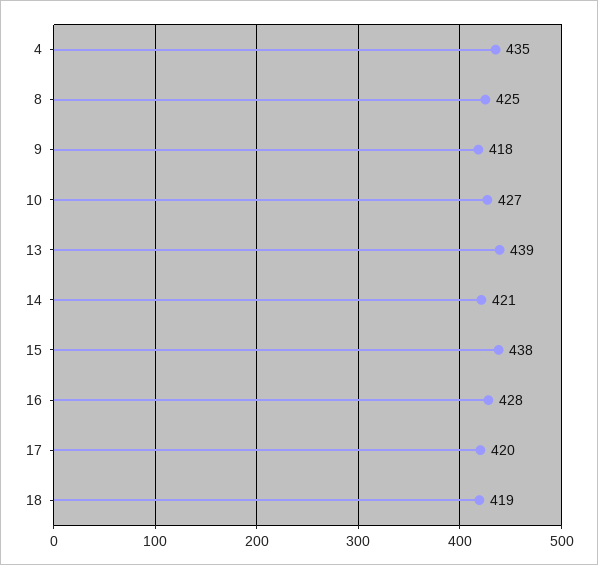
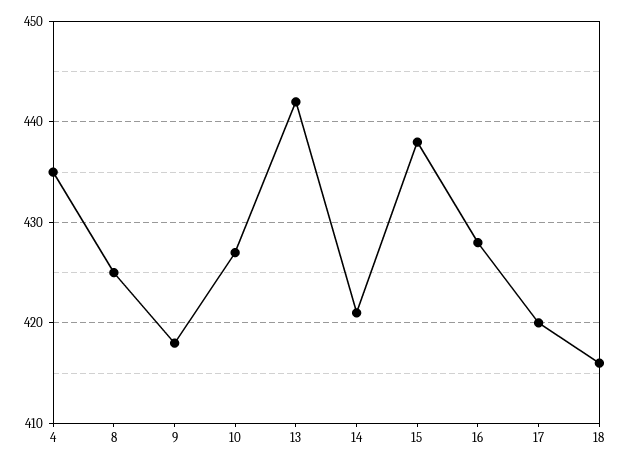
13: 439 -> 442
18: 419 -> 416

